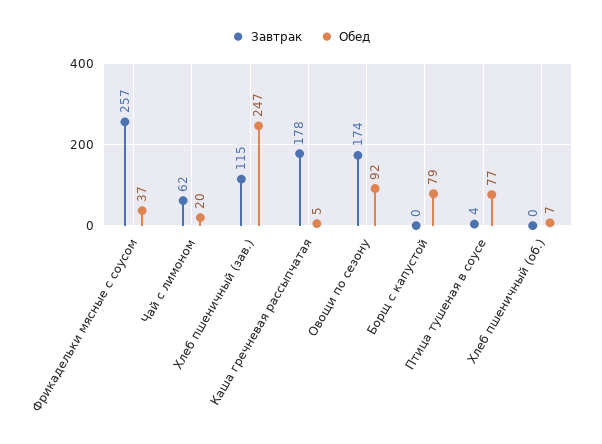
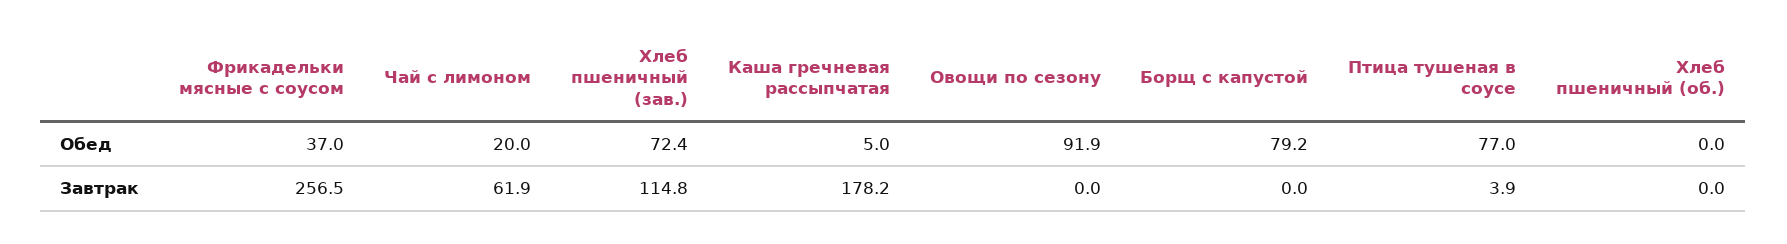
Обед, Хлеб пшеничный (зав.): 247 -> 72.4
Завтрак, Овощи по сезону: 174 -> 0
Обед, Хлеб пшеничный (об.): 7 -> 0

